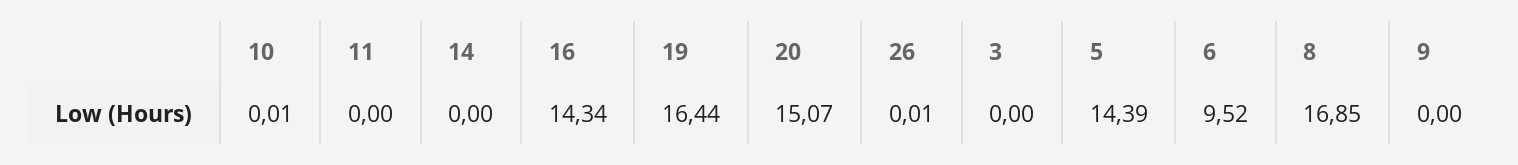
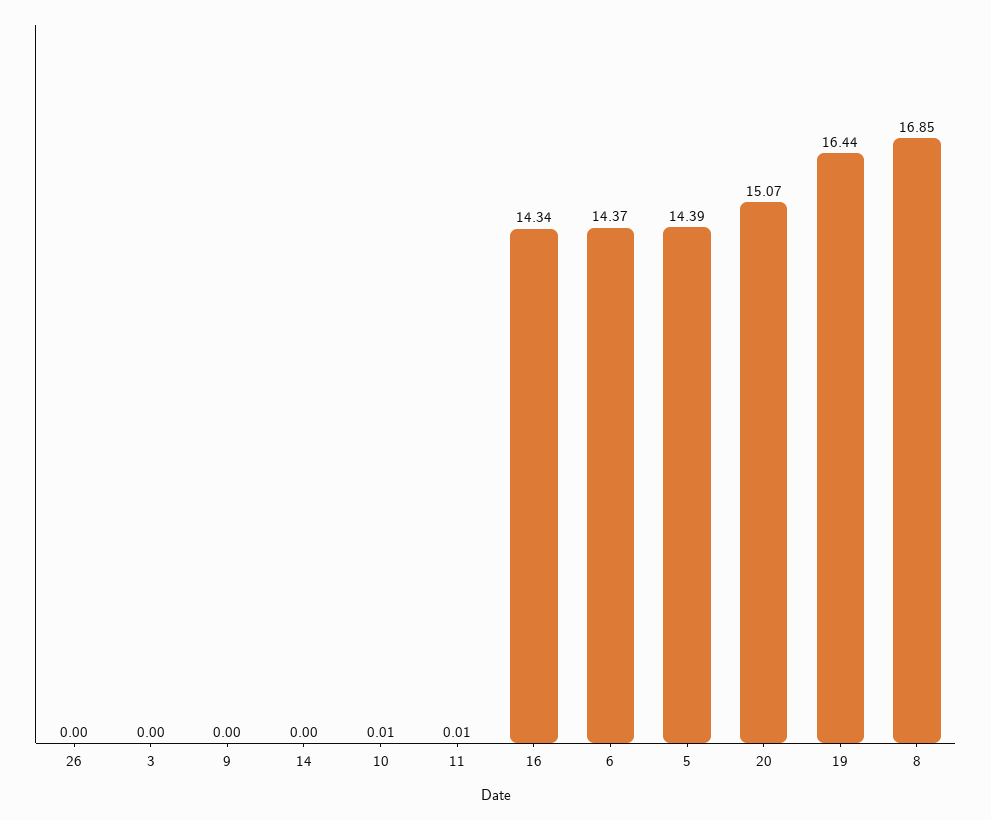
11: 0 -> 0.01
26: 0.01 -> 0
6: 9.52 -> 14.37

